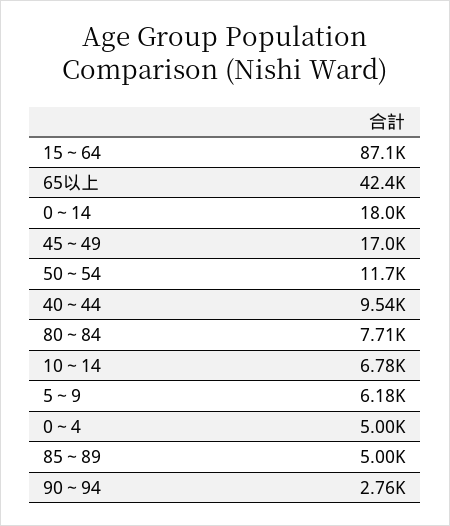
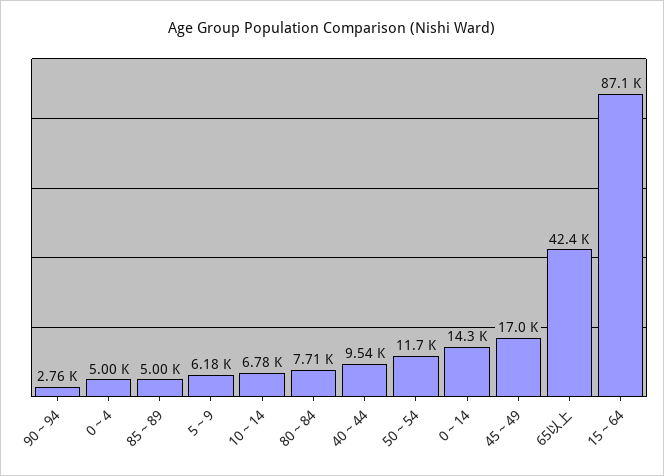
0～14: 18000 -> 14300

